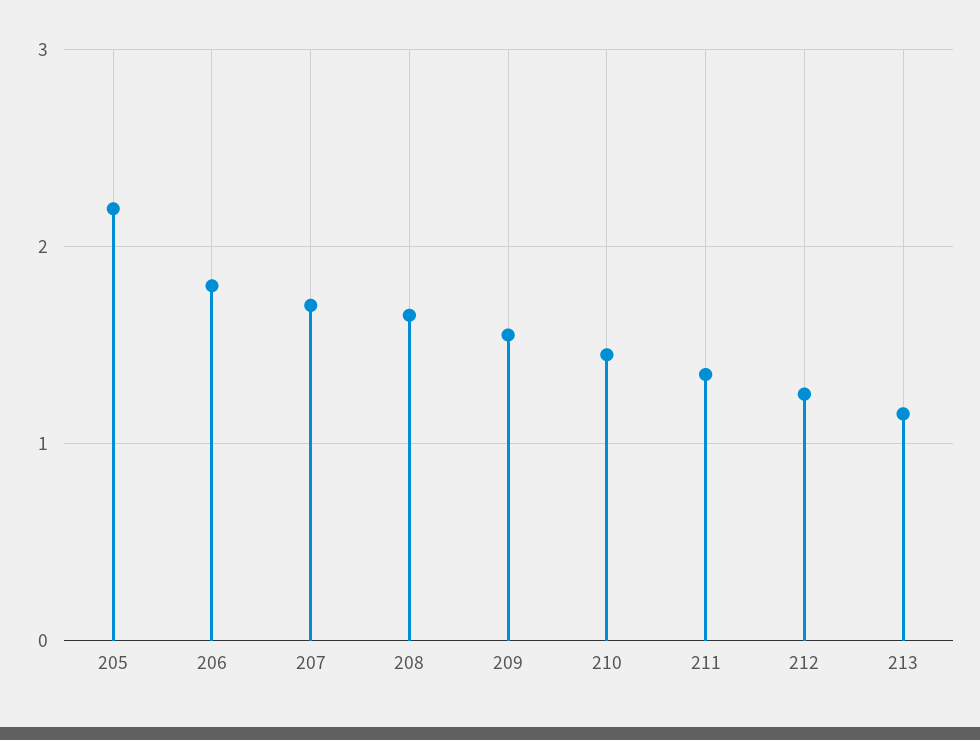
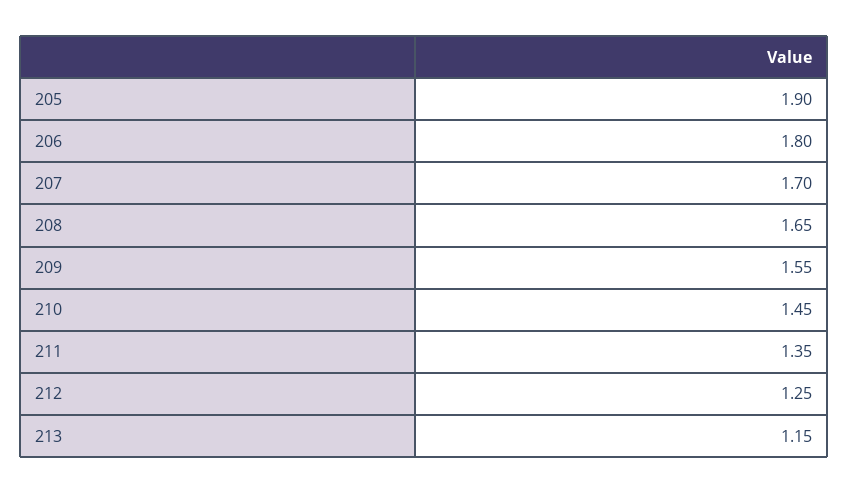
205: 2.2 -> 1.9

